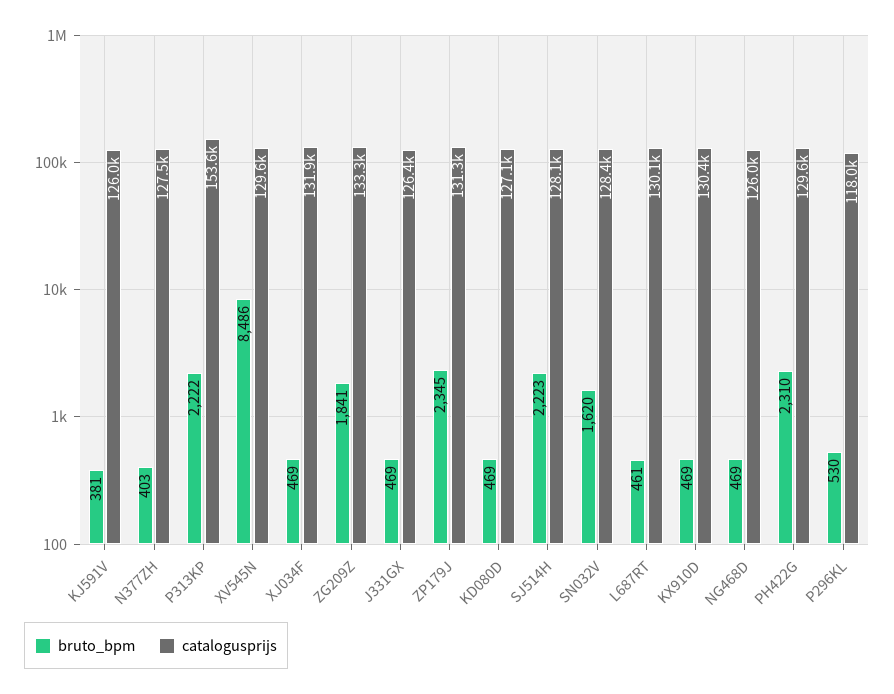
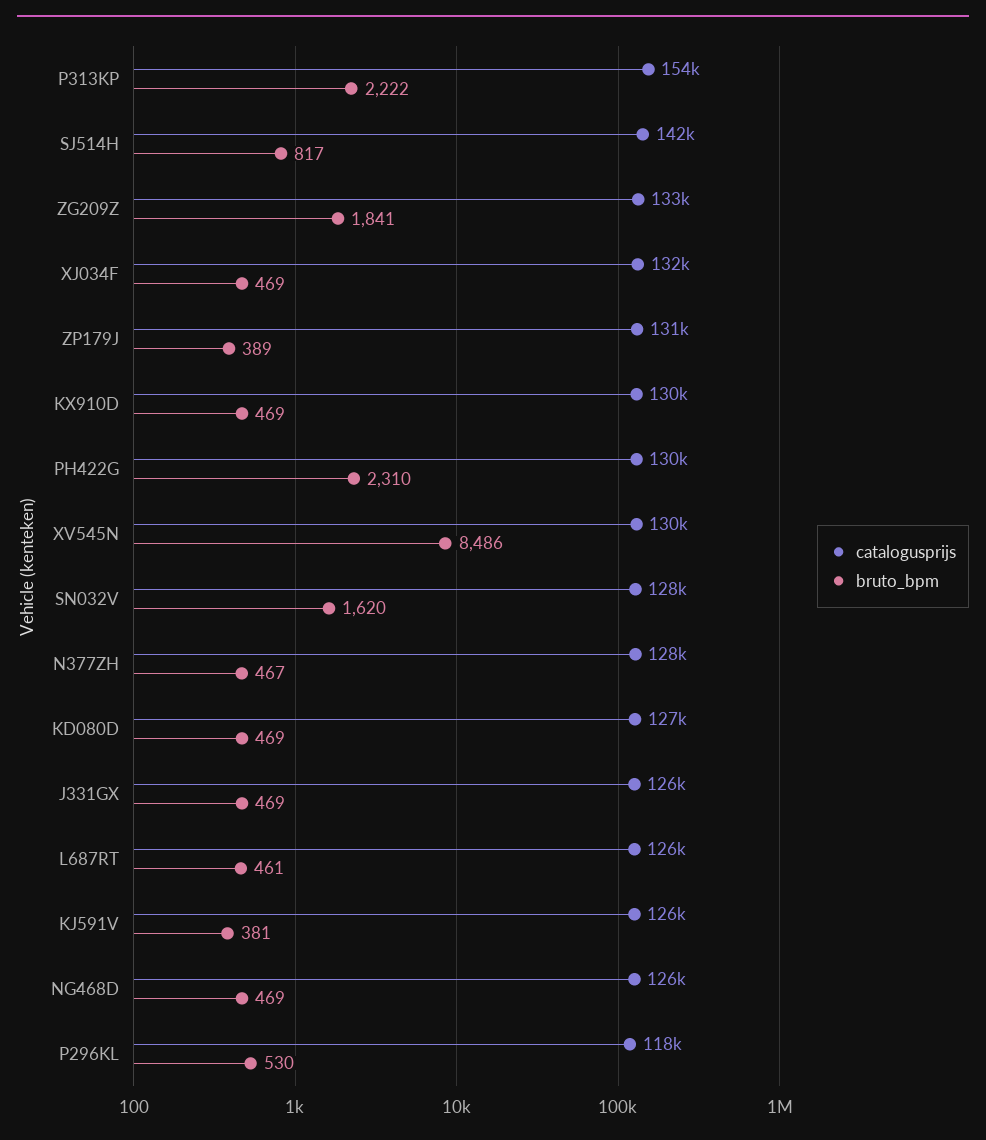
bruto_bpm, N377ZH: 403 -> 467
bruto_bpm, ZP179J: 2345 -> 389
bruto_bpm, SJ514H: 2223 -> 817
catalogusprijs, SJ514H: 128100 -> 142000
catalogusprijs, L687RT: 130100 -> 126000

